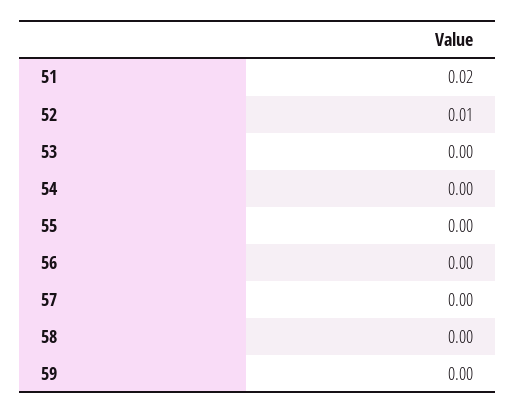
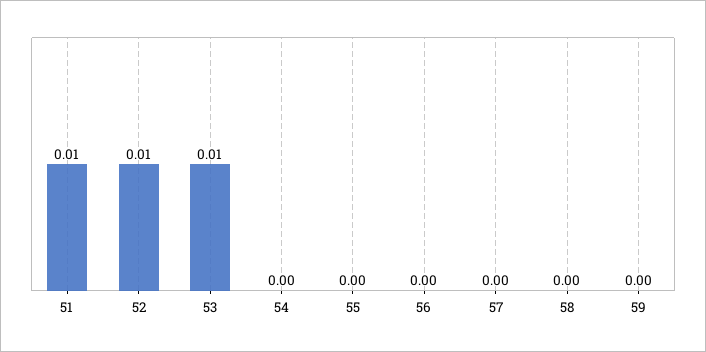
51: 0.02 -> 0.01
53: 0 -> 0.01

